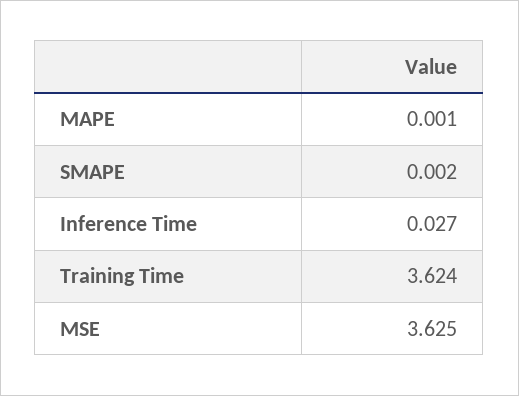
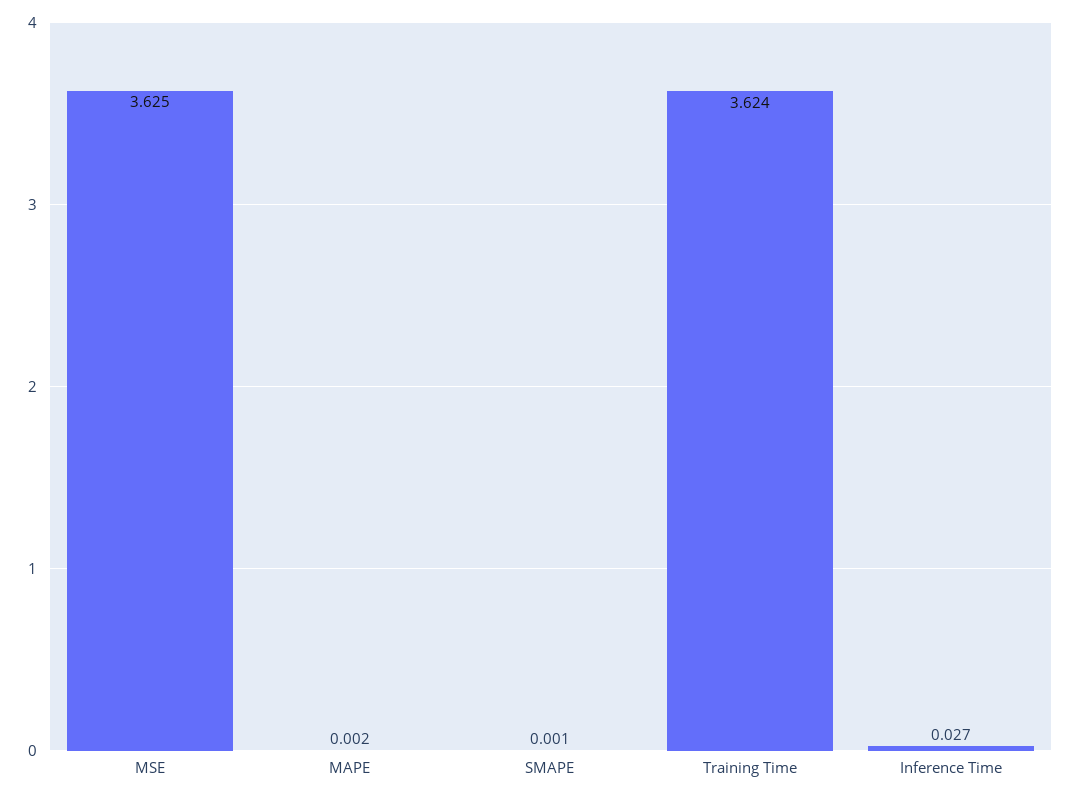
MAPE: 0.001 -> 0.002
SMAPE: 0.002 -> 0.001

